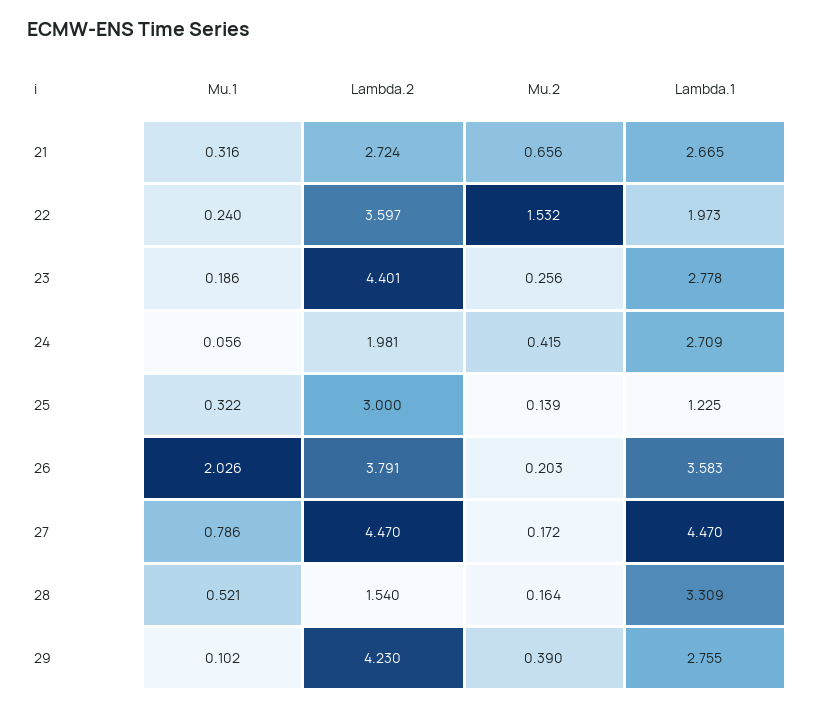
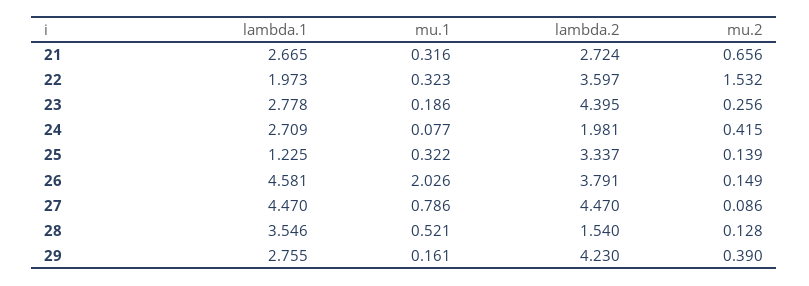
Mu.1, 22: 0.24 -> 0.323
Lambda.2, 23: 4.401 -> 4.395
Mu.1, 24: 0.056 -> 0.077
Lambda.2, 25: 3 -> 3.337
Mu.2, 26: 0.203 -> 0.149
Lambda.1, 26: 3.583 -> 4.581
Mu.2, 27: 0.172 -> 0.086
Mu.2, 28: 0.164 -> 0.128
Lambda.1, 28: 3.309 -> 3.546
Mu.1, 29: 0.102 -> 0.161

